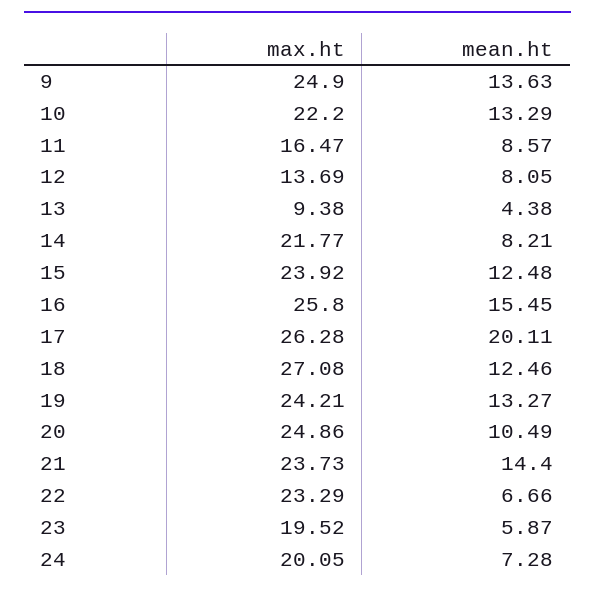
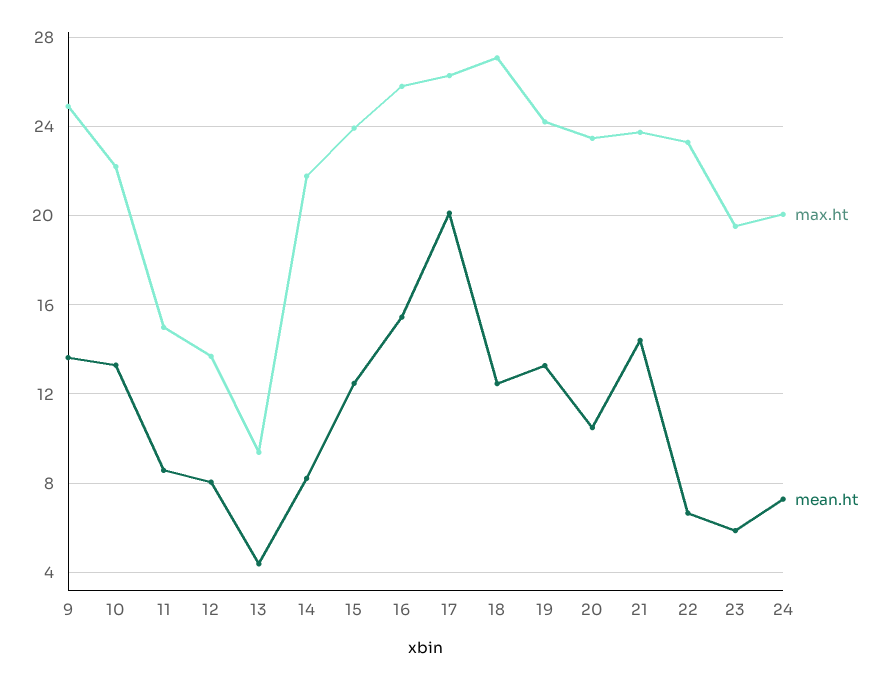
max.ht, 11: 16.47 -> 15
max.ht, 20: 24.86 -> 23.5

